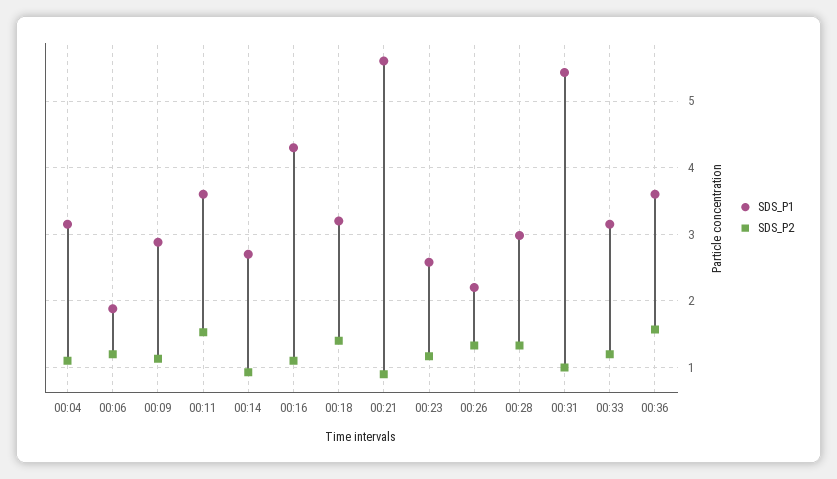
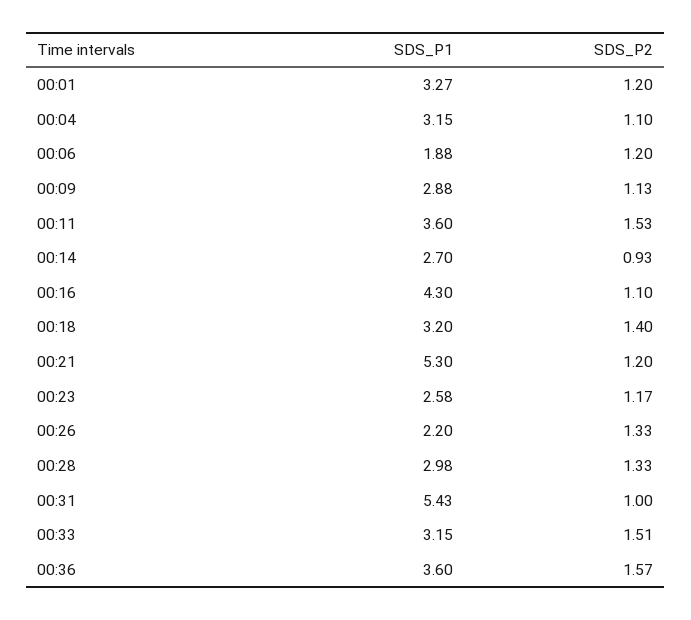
SDS_P1, 00:21: 5.6 -> 5.3
SDS_P2, 00:21: 0.9 -> 1.2
SDS_P2, 00:33: 1.2 -> 1.51
SDS_P1, 00:01: none -> 3.27
SDS_P2, 00:01: none -> 1.2

